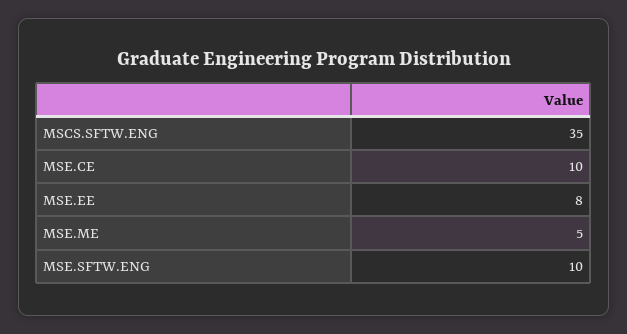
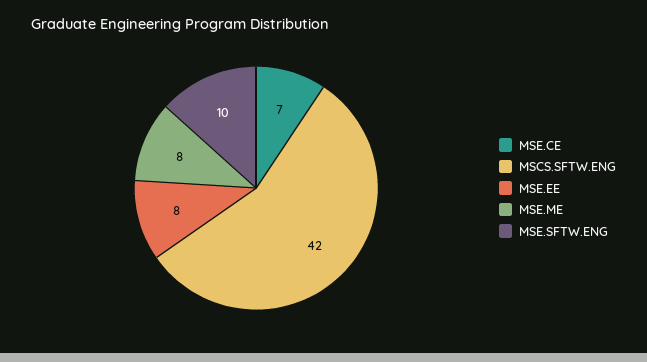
MSCS.SFTW.ENG: 35 -> 42
MSE.CE: 10 -> 7
MSE.ME: 5 -> 8

